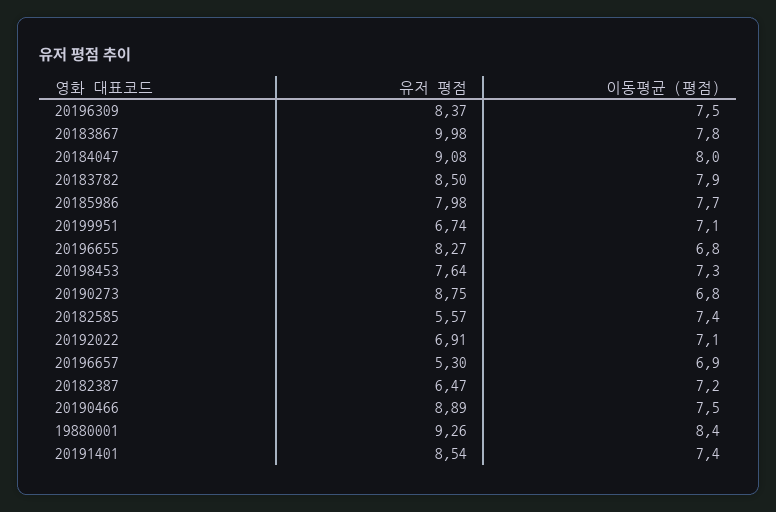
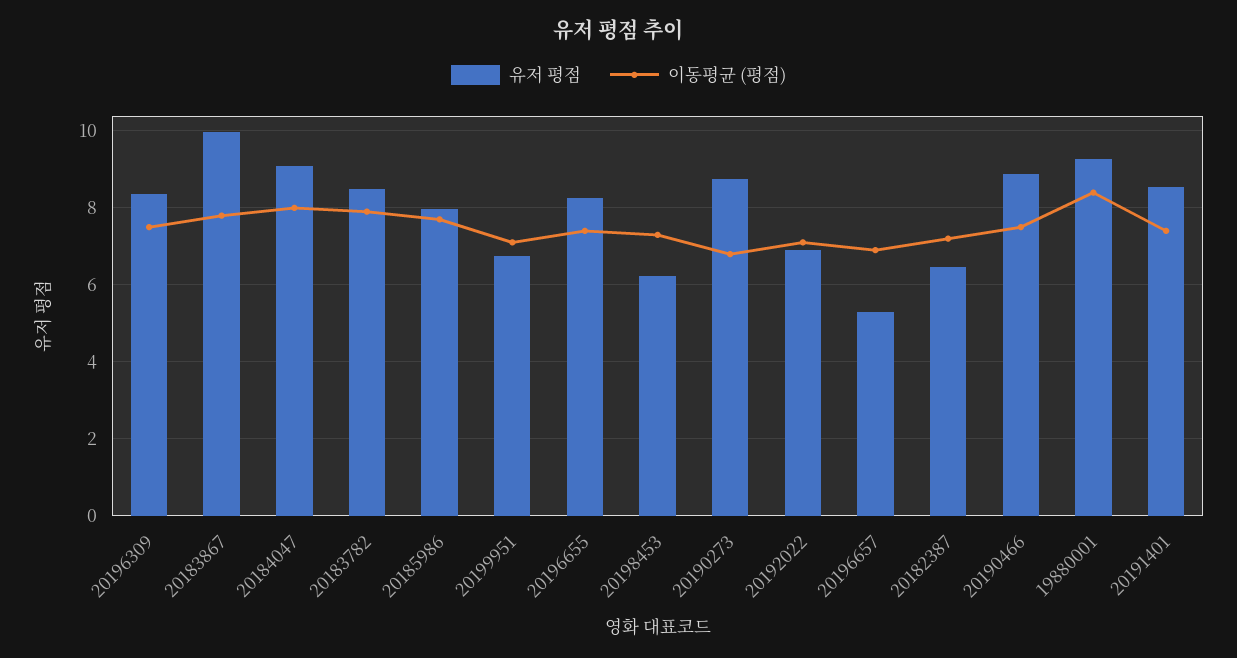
이동평균 (평점), 20196655: 6.8 -> 7.4
유저 평점, 20198453: 7.64 -> 6.2
유저 평점, 20182585: 5.57 -> none
이동평균 (평점), 20182585: 7.4 -> none

